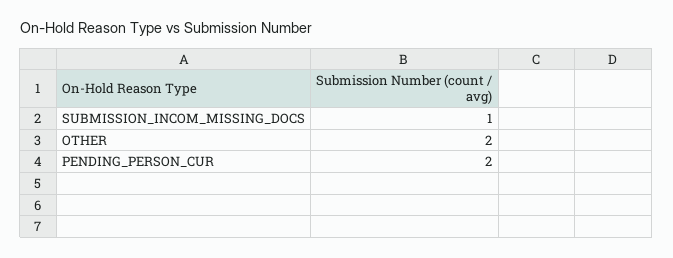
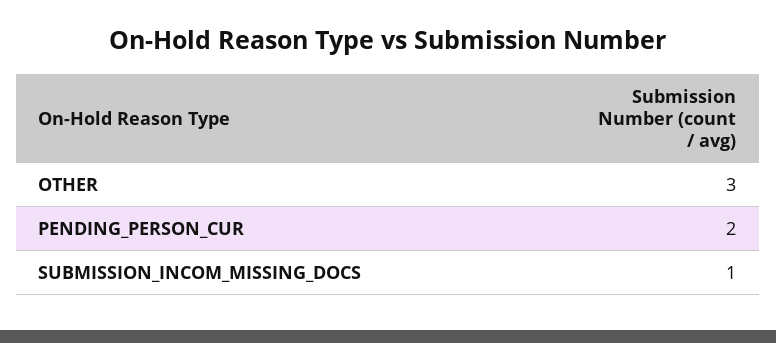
OTHER: 2 -> 3

